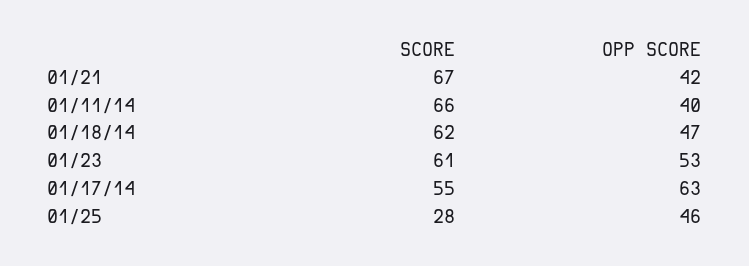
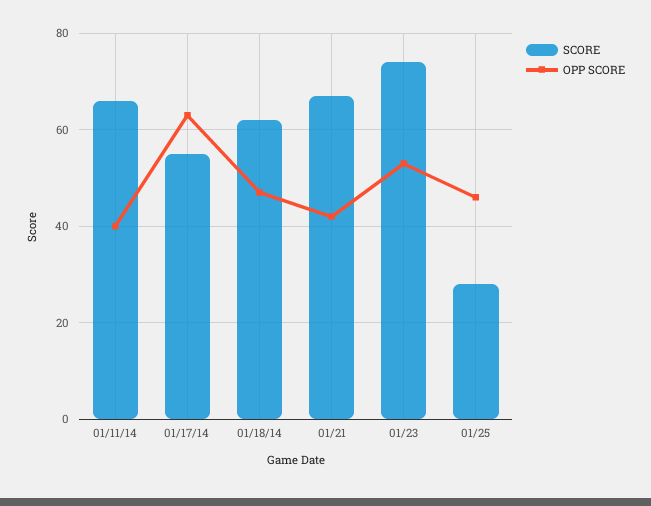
SCORE, 01/23: 61 -> 75

